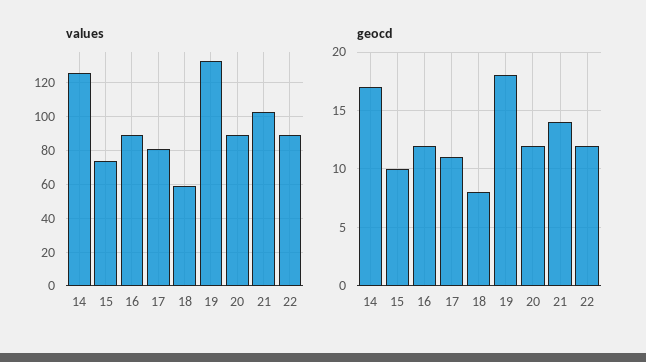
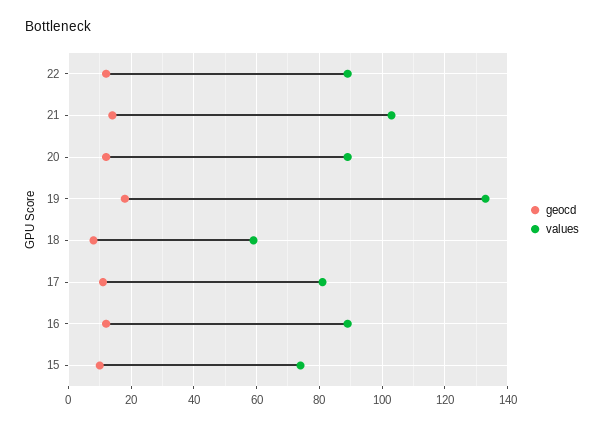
values, 14: 125 -> none
geocd, 14: 17 -> none

